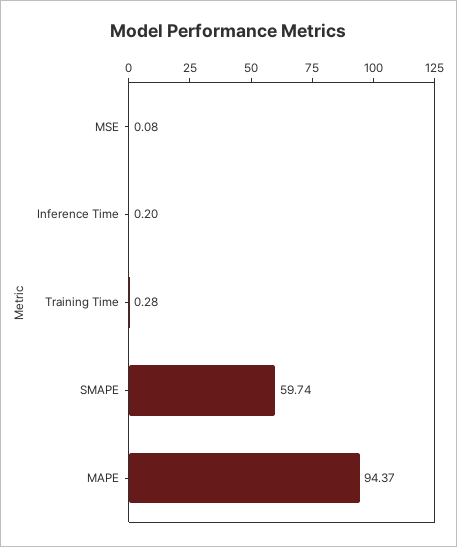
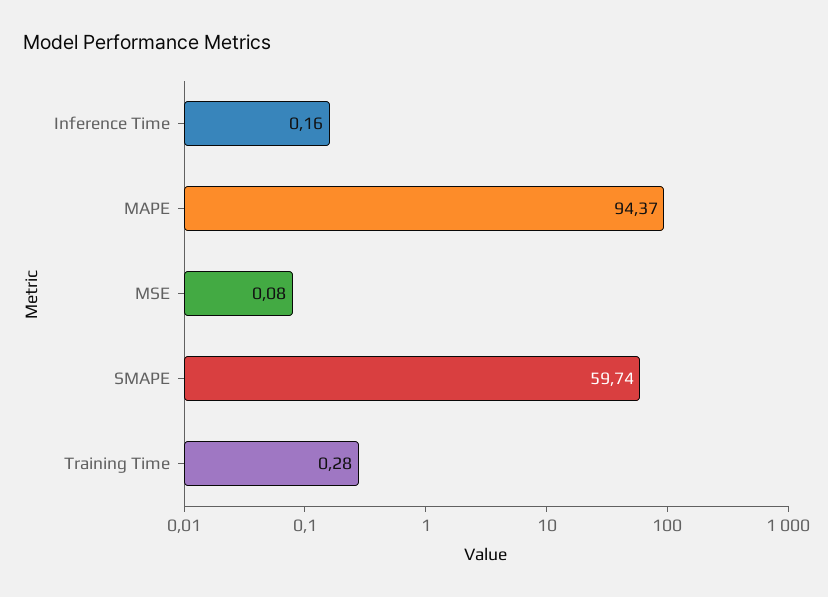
Inference Time: 0.2 -> 0.16

